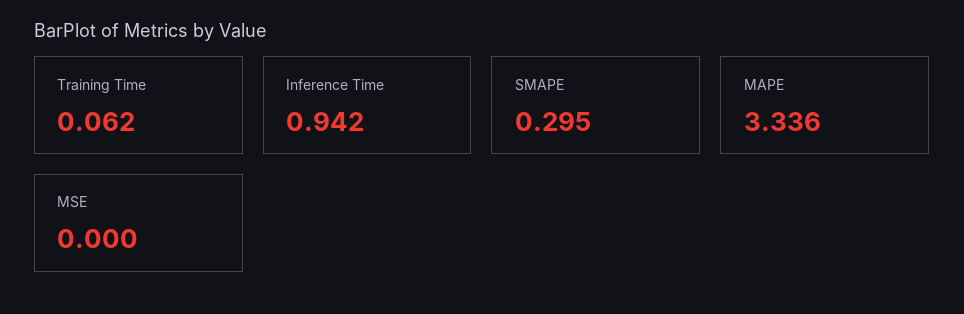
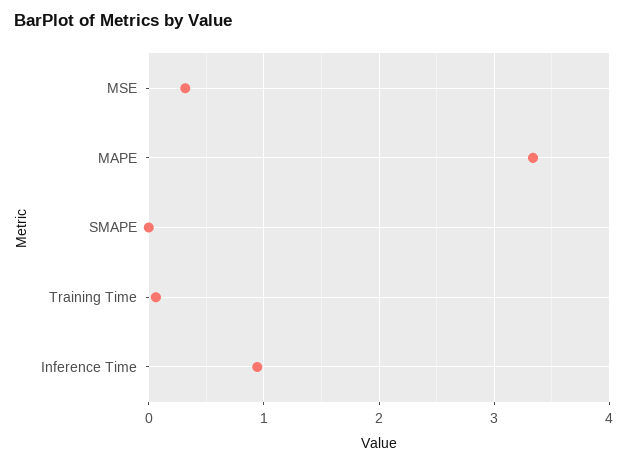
SMAPE: 0.295 -> 0
MSE: 0 -> 0.3

